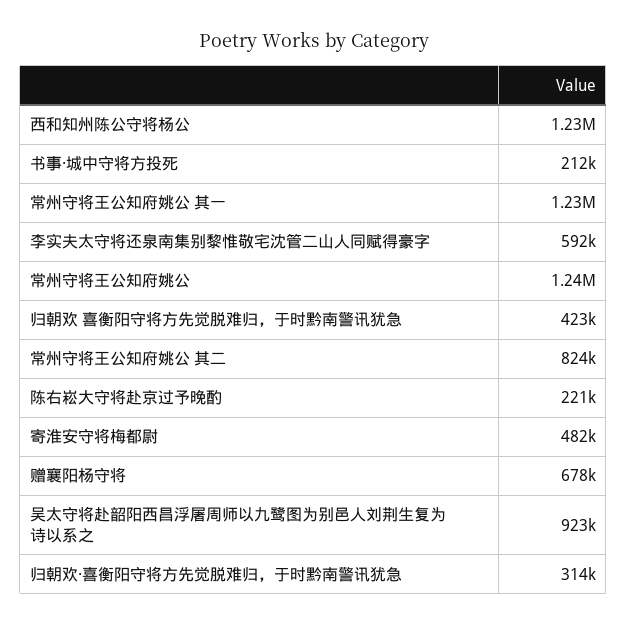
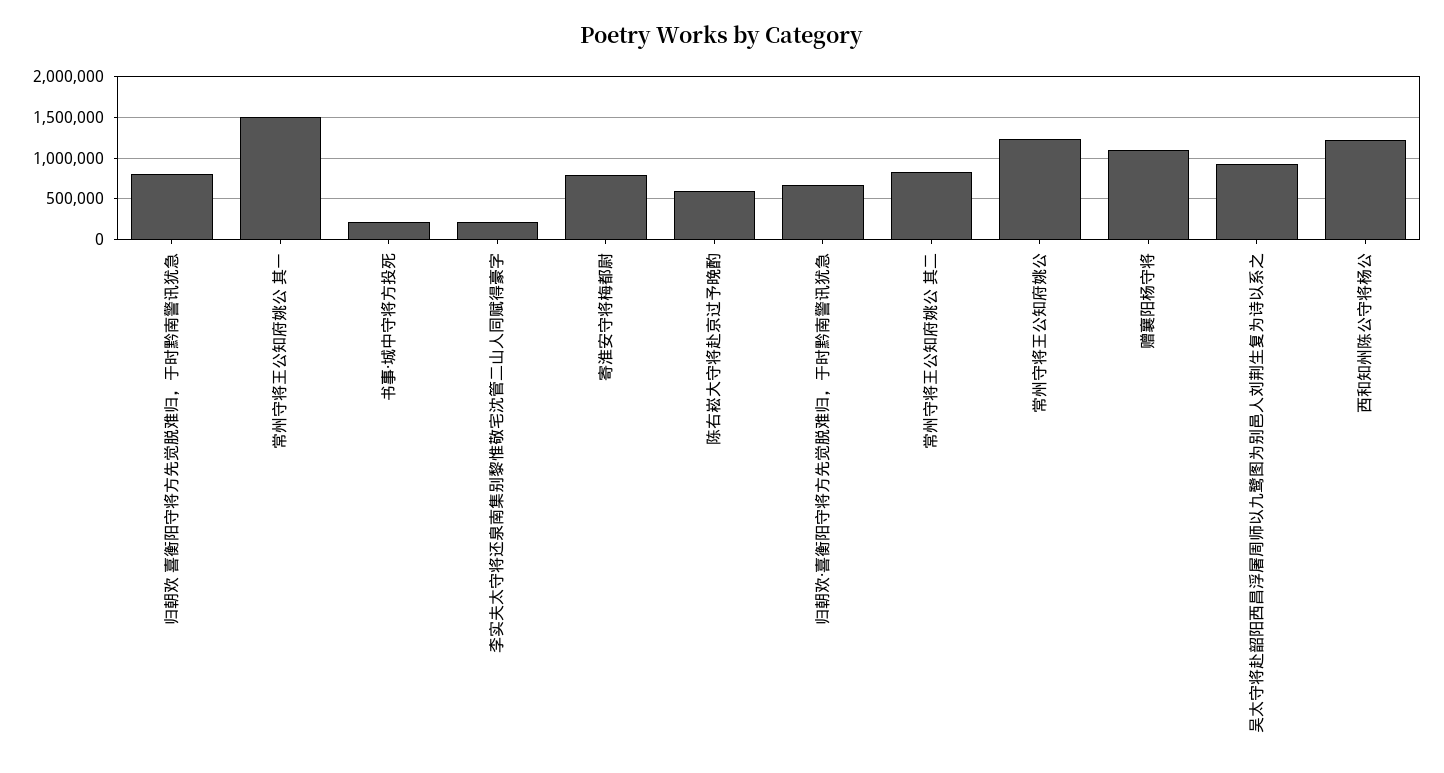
常州守将王公知府姚公 其一: 1230000 -> 1500000
李实夫太守将还泉南集别黎惟敬宅沈管二山人同赋得豪字: 592000 -> 200000
归朝欢 喜衡阳守将方先觉脱难归，于时黔南警讯犹急: 423000 -> 800000
陈右崧大守将赴京过予晚酌: 221000 -> 600000
寄淮安守将梅都尉: 482000 -> 800000
赠襄阳杨守将: 678000 -> 1100000
归朝欢·喜衡阳守将方先觉脱难归，于时黔南警讯犹急: 314000 -> 700000

